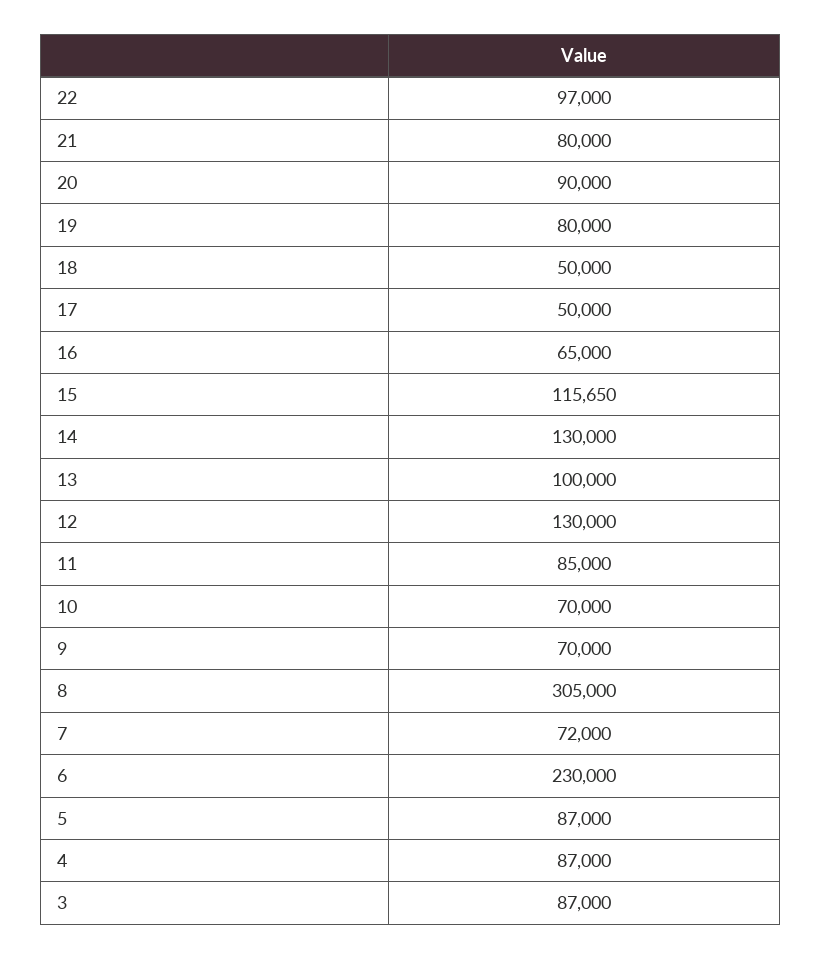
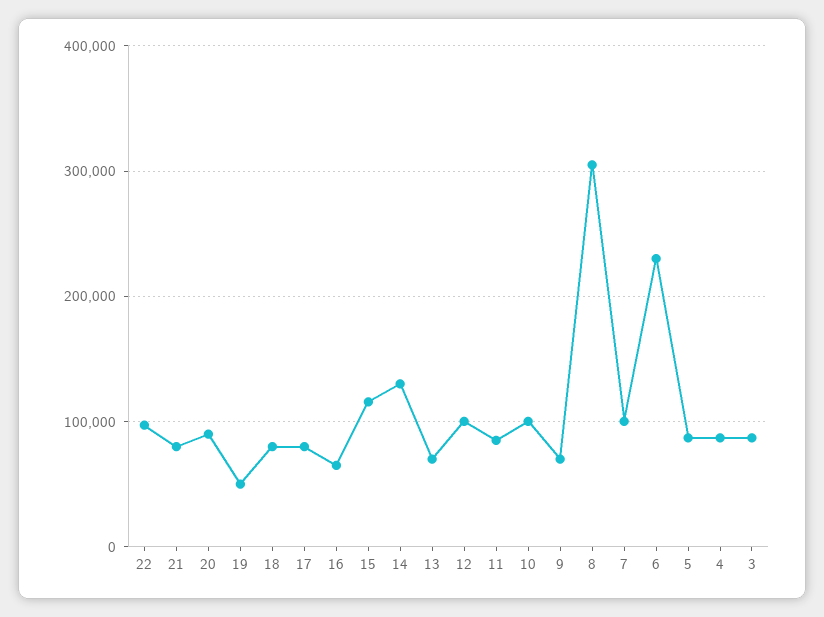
19: 80000 -> 50000
18: 50000 -> 80000
17: 50000 -> 80000
13: 100000 -> 70000
12: 130000 -> 100000
10: 70000 -> 100000
7: 72000 -> 100000

